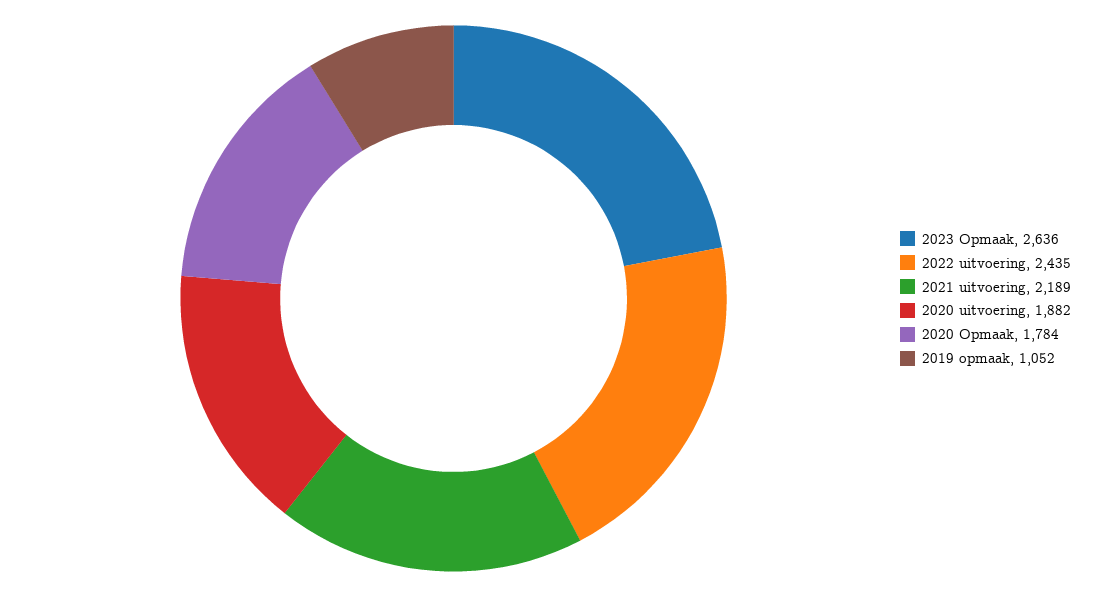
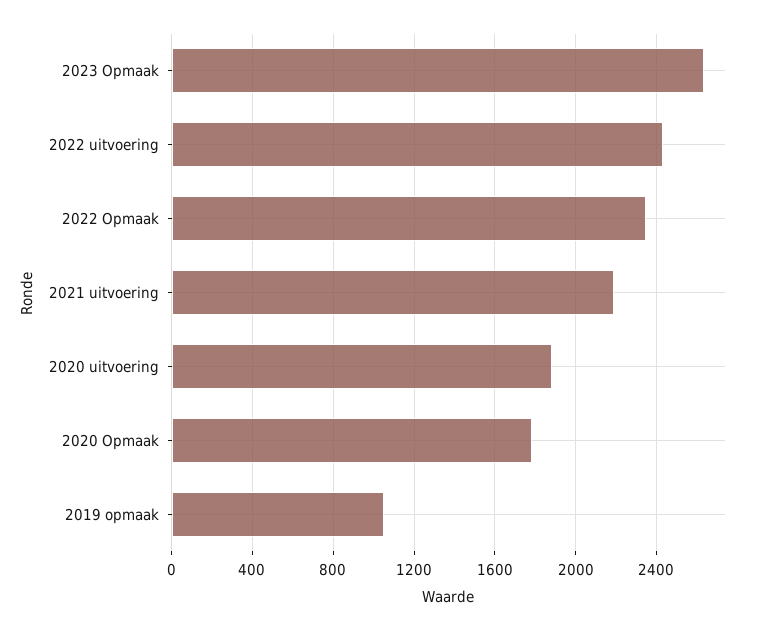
2022 Opmaak: none -> 2350

